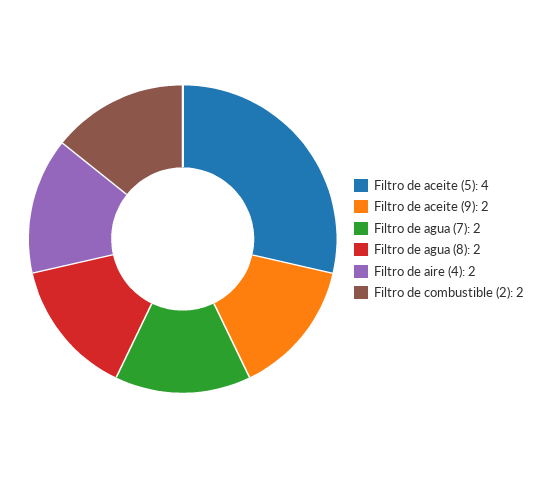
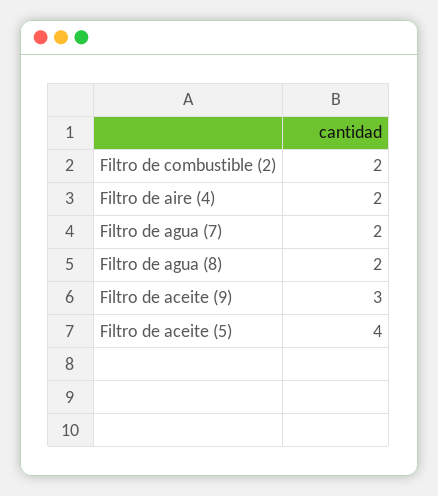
Filtro de aceite (9): 2 -> 3

